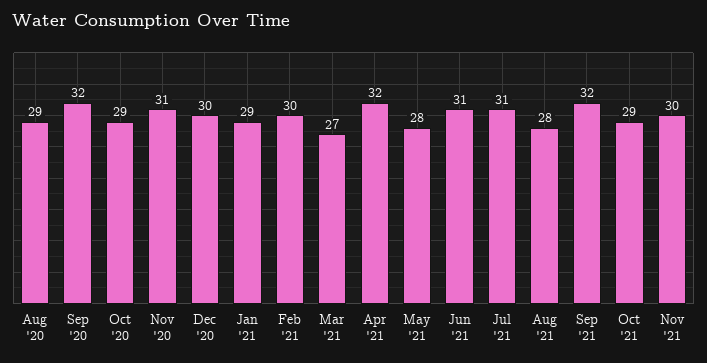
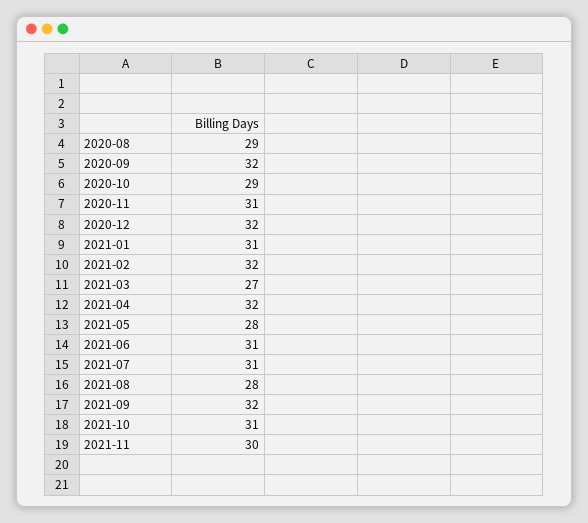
Dec '20: 30 -> 32
Jan '21: 29 -> 31
Feb '21: 30 -> 32
Oct '21: 29 -> 31

